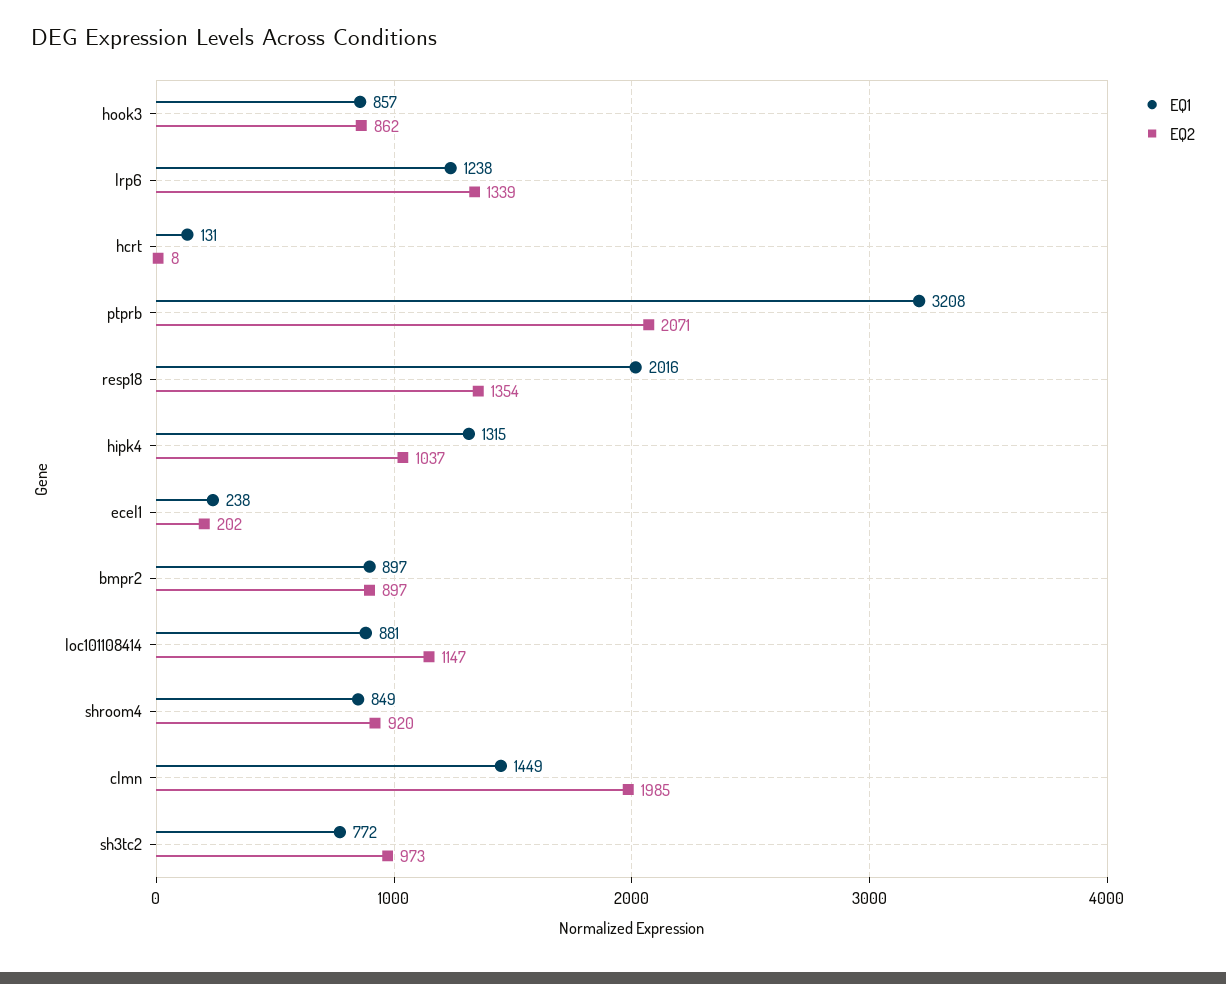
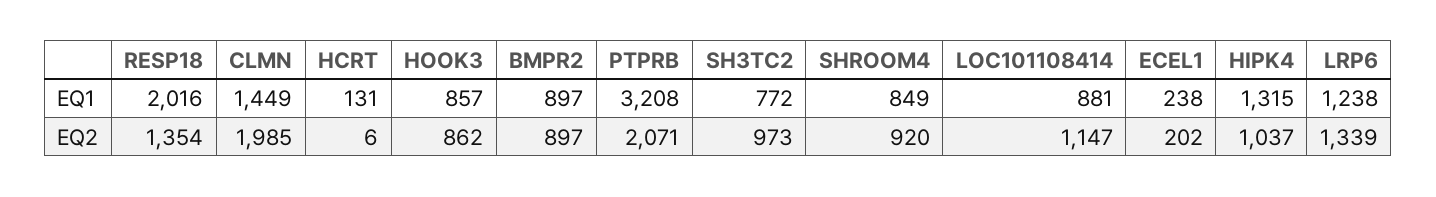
EQ2, hcrt: 8 -> 6

